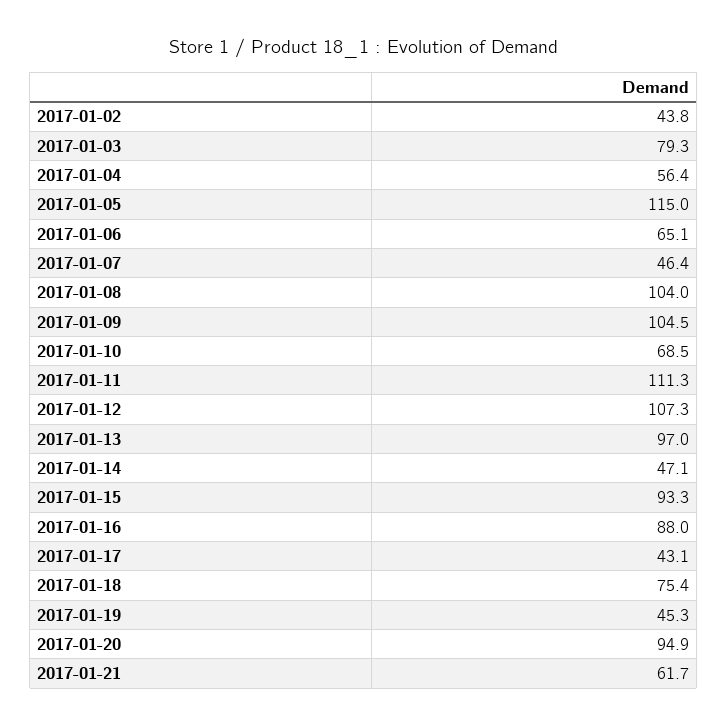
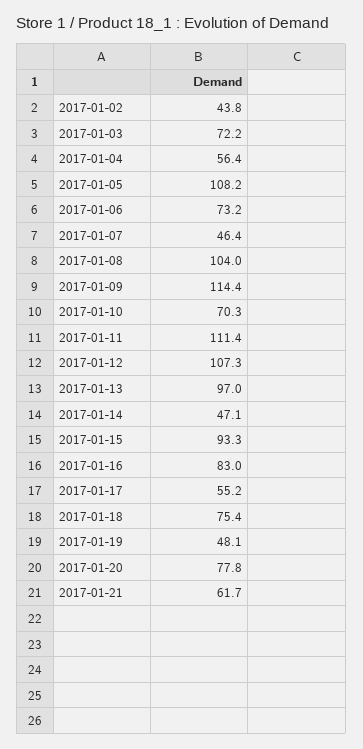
2017-01-03: 79.3 -> 72.2
2017-01-05: 115 -> 108.2
2017-01-06: 65.1 -> 73.2
2017-01-09: 104.5 -> 114.4
2017-01-10: 68.5 -> 70.3
2017-01-11: 111.3 -> 111.4
2017-01-16: 88 -> 83
2017-01-17: 43.1 -> 55.2
2017-01-19: 45.3 -> 48.1
2017-01-20: 94.9 -> 77.8

